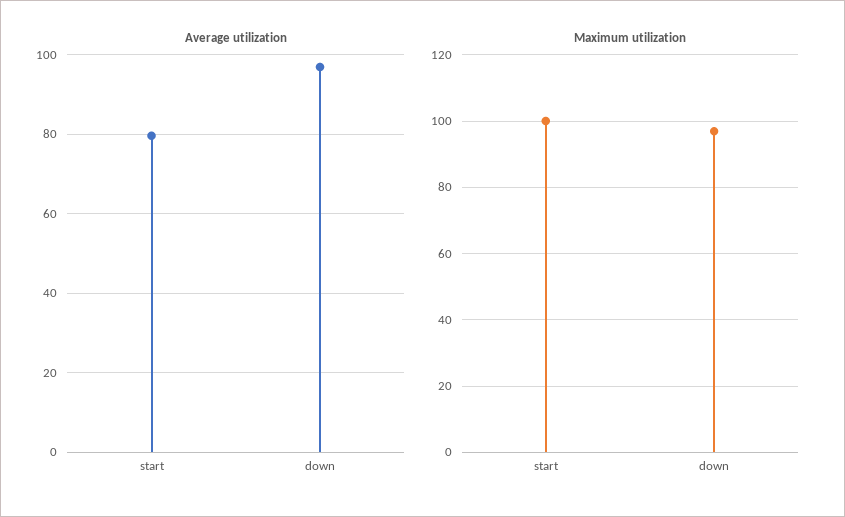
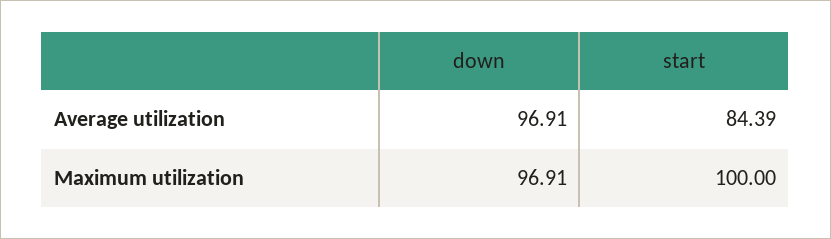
Average utilization, start: 80 -> 84.39

